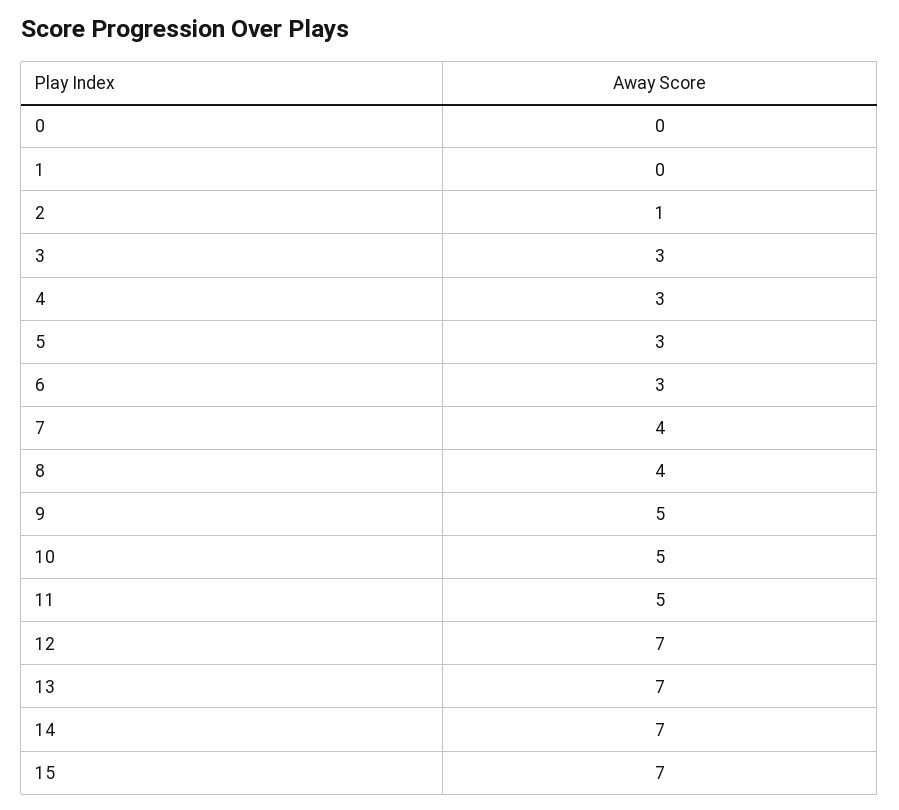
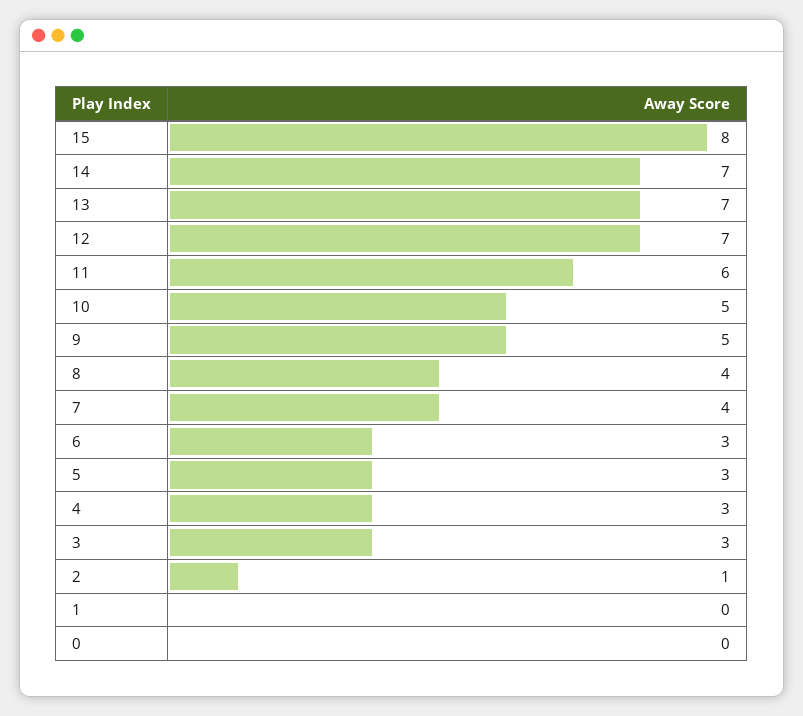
11: 5 -> 6
15: 7 -> 8

